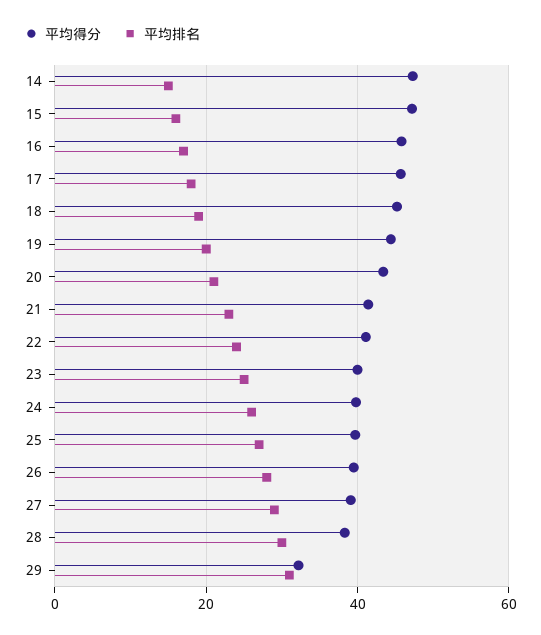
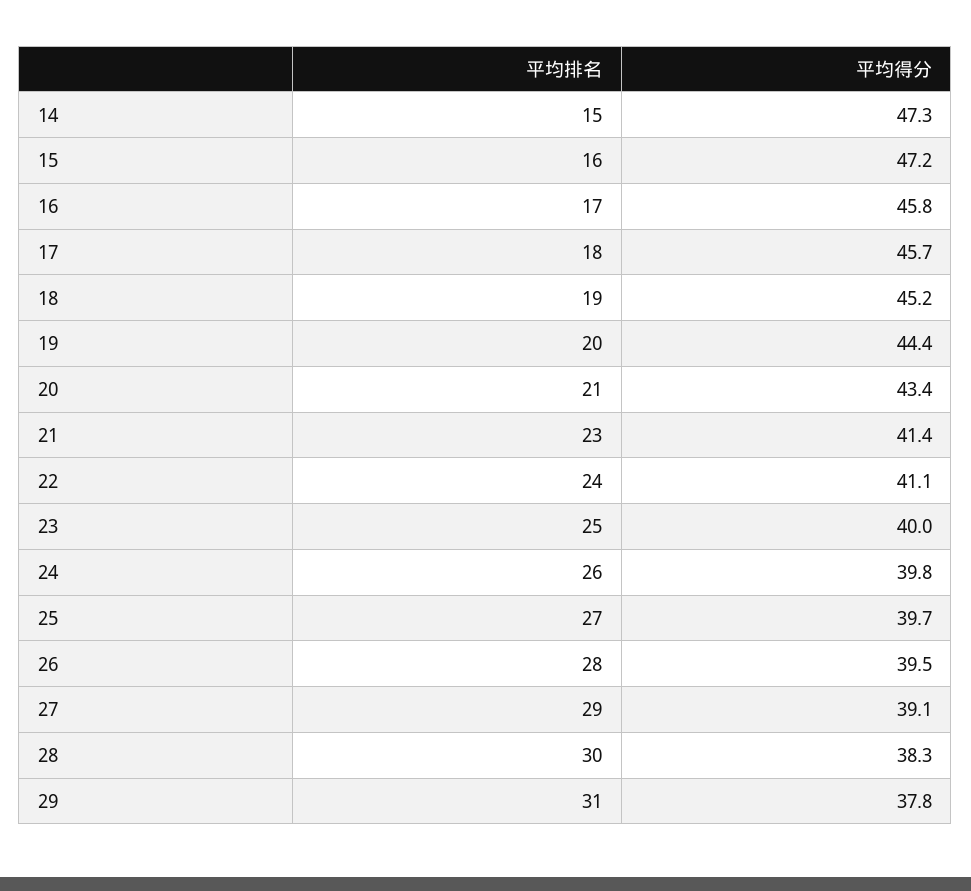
平均得分, 29: 32 -> 37.8

